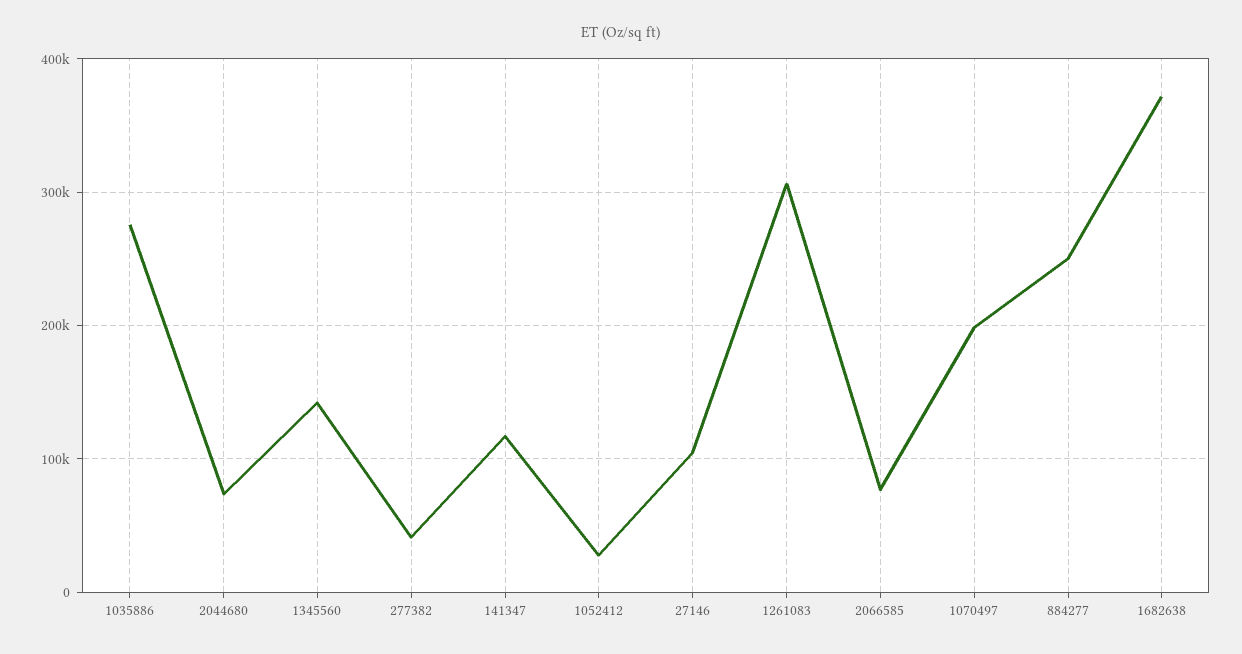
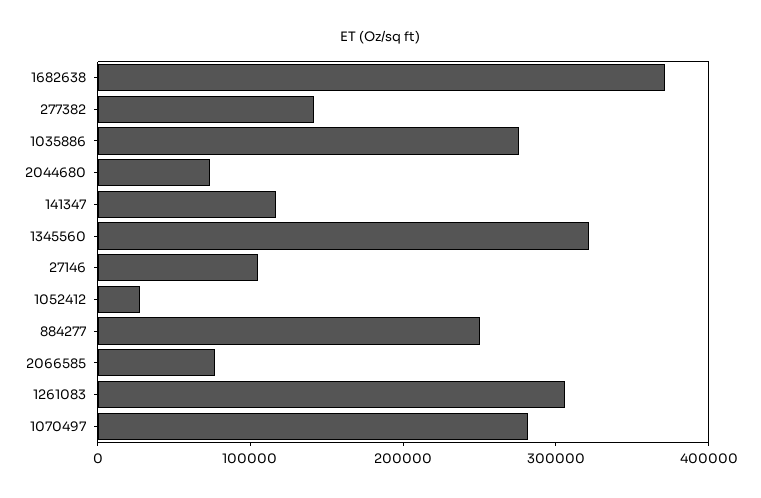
1345560: 140000 -> 320000
277382: 40000 -> 140000
1070497: 200000 -> 280000

